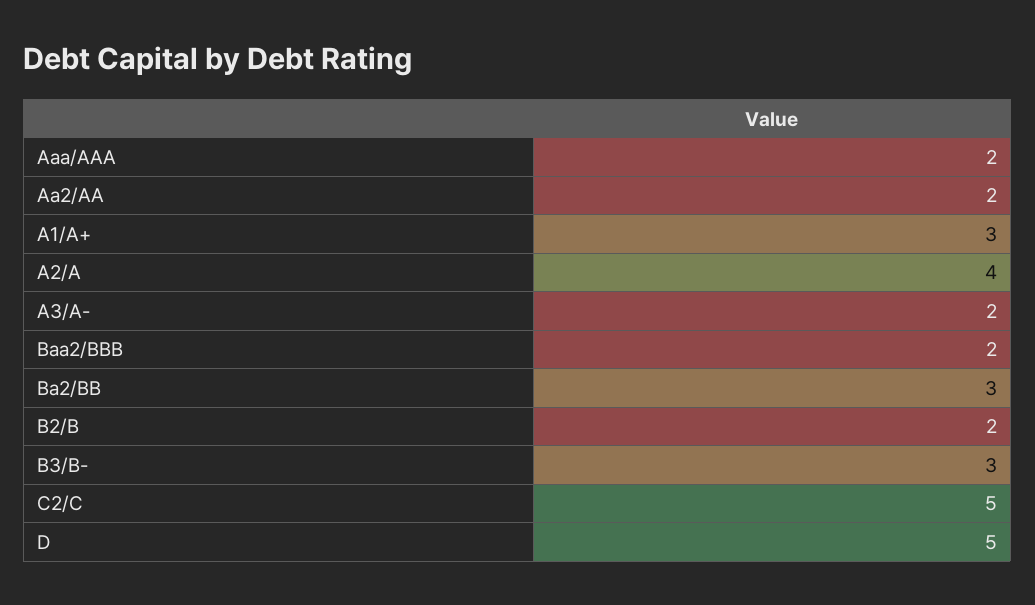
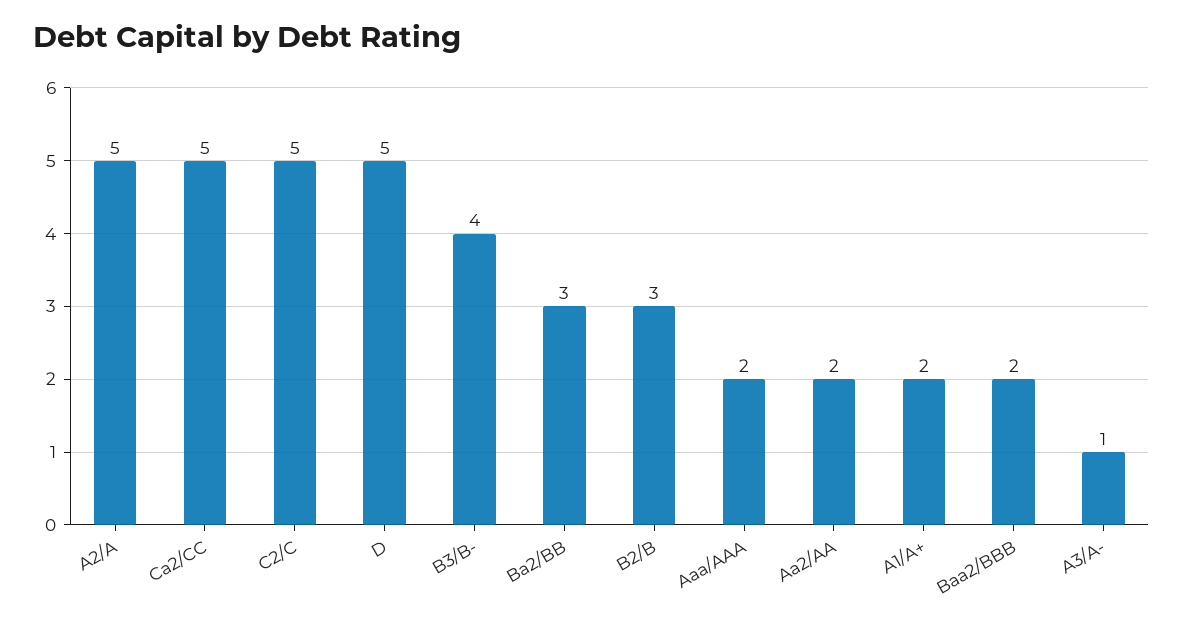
A1/A+: 3 -> 2
A2/A: 4 -> 5
A3/A-: 2 -> 1
B2/B: 2 -> 3
B3/B-: 3 -> 4
Ca2/CC: none -> 5

